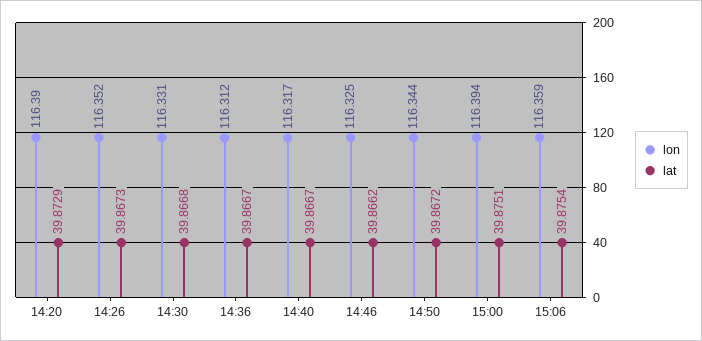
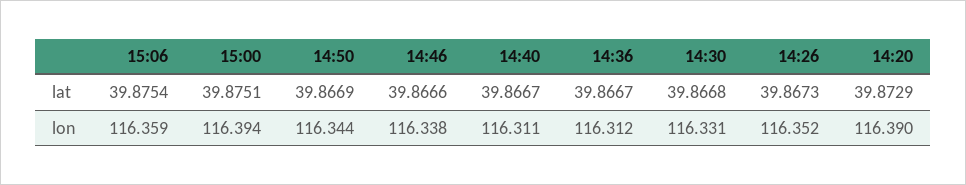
lon, 14:40: 116.317 -> 116.311
lon, 14:46: 116.325 -> 116.338
lat, 14:46: 39.8662 -> 39.8666
lat, 14:50: 39.8672 -> 39.8669

